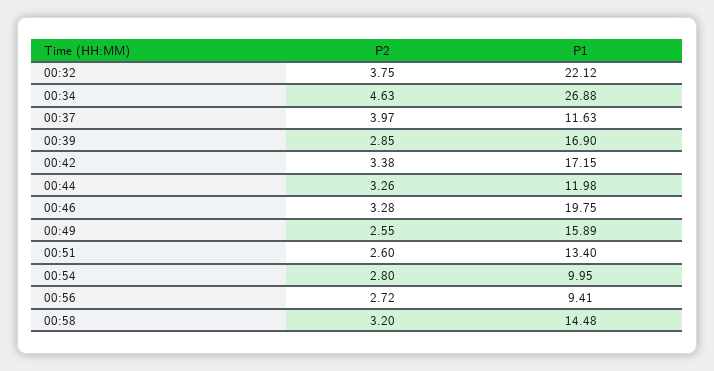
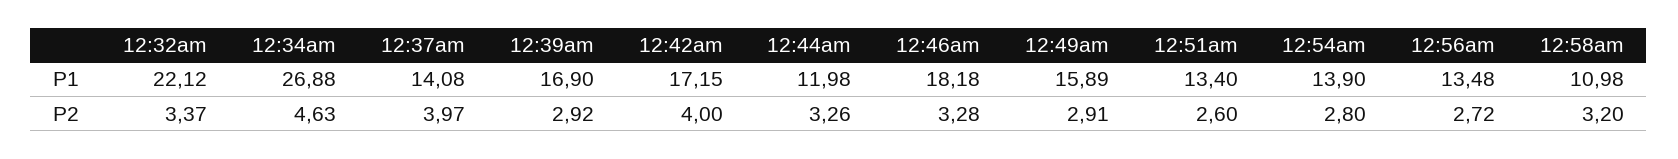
P2, 00:32: 3.75 -> 3.37
P1, 00:37: 11.63 -> 14.08
P2, 00:39: 2.85 -> 2.92
P2, 00:42: 3.38 -> 4
P1, 00:46: 19.75 -> 18.18
P2, 00:49: 2.55 -> 2.91
P1, 00:54: 9.95 -> 13.9
P1, 00:56: 9.41 -> 13.48
P1, 00:58: 14.48 -> 10.98

